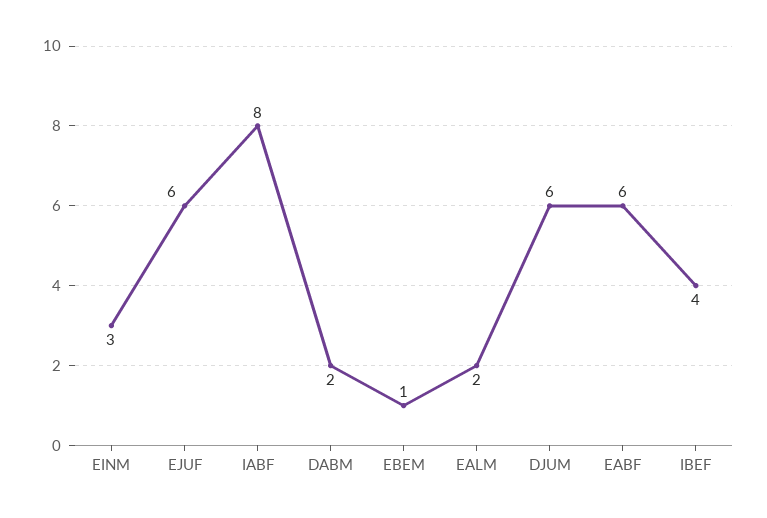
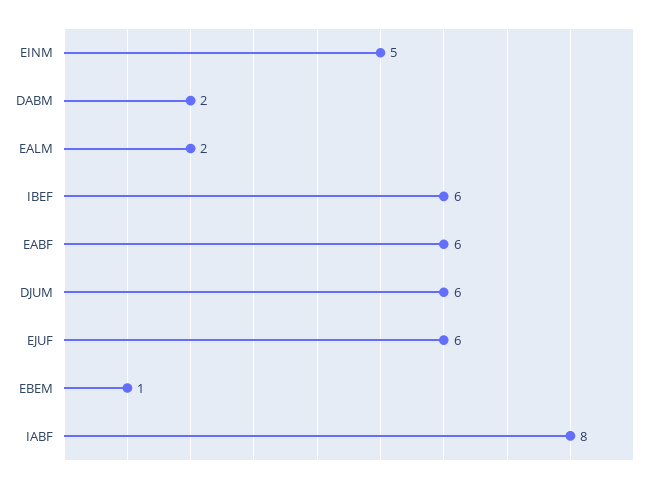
EINM: 3 -> 5
IBEF: 4 -> 6

